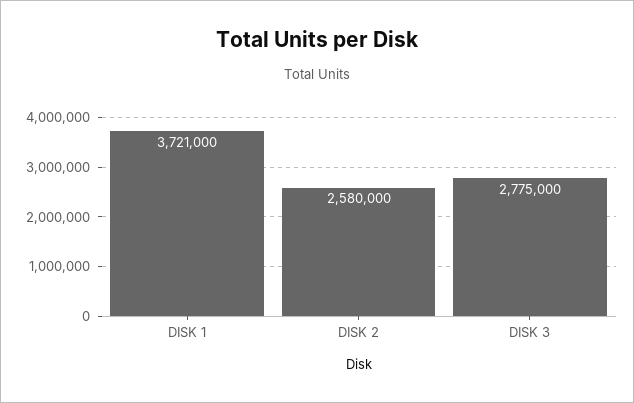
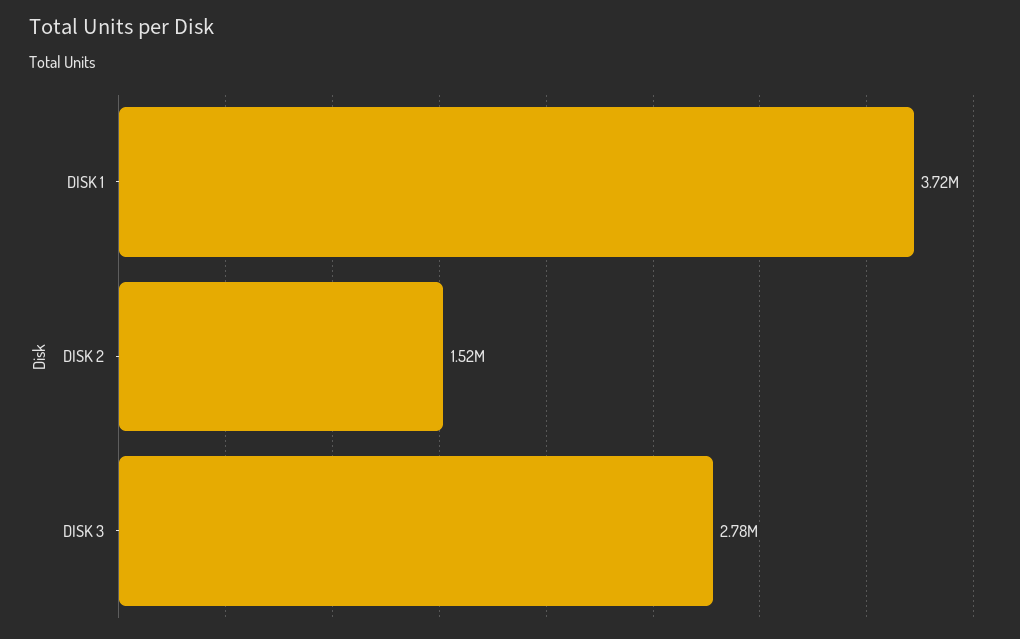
DISK 2: 2580000 -> 1520000

